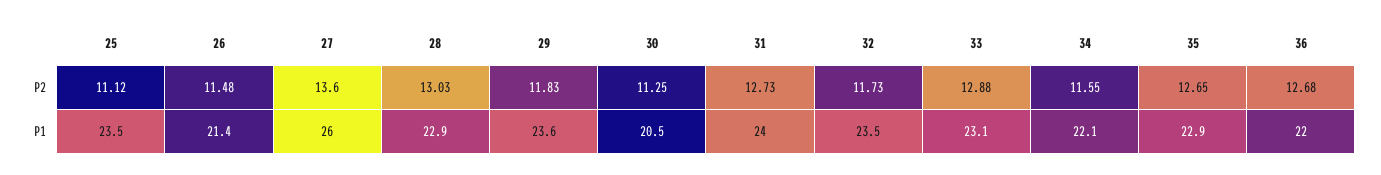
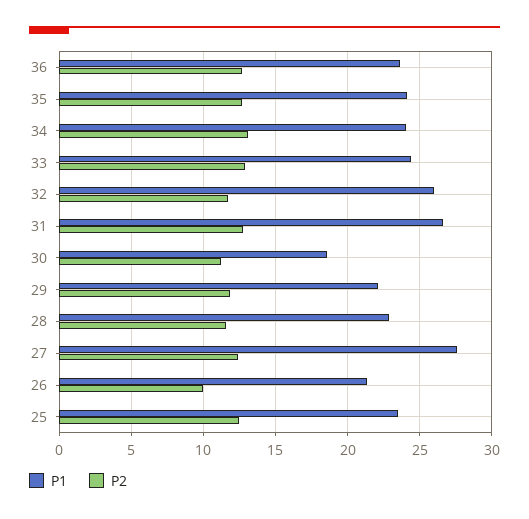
P2, 25: 11.12 -> 12.5
P2, 26: 11.48 -> 10
P2, 27: 13.6 -> 12.5
P2, 28: 13.03 -> 11.5
P2, 34: 11.55 -> 13
P1, 27: 26 -> 27.5
P1, 29: 23.6 -> 22
P1, 30: 20.5 -> 18.5
P1, 31: 24 -> 26.5
P1, 32: 23.5 -> 26
P1, 33: 23.1 -> 24.5
P1, 34: 22.1 -> 24
P1, 35: 22.9 -> 24
P1, 36: 22 -> 23.5

